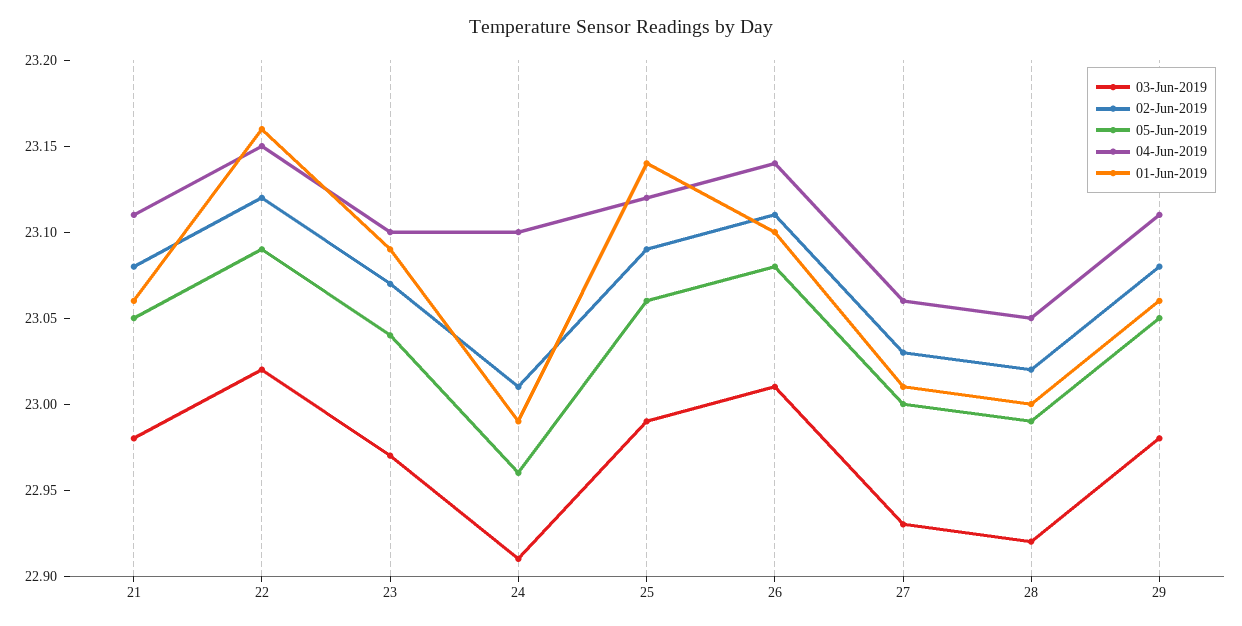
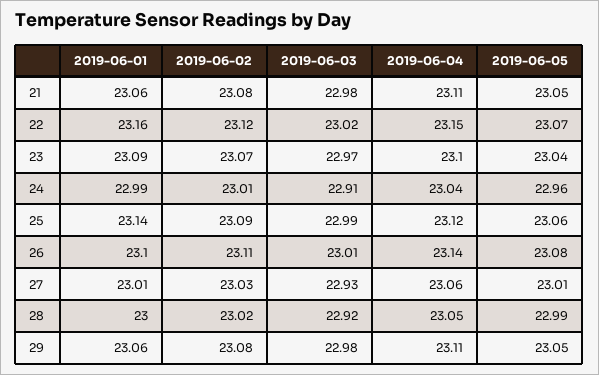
05-Jun-2019, 22: 23.09 -> 23.07
04-Jun-2019, 24: 23.1 -> 23.04
05-Jun-2019, 27: 23 -> 23.01

